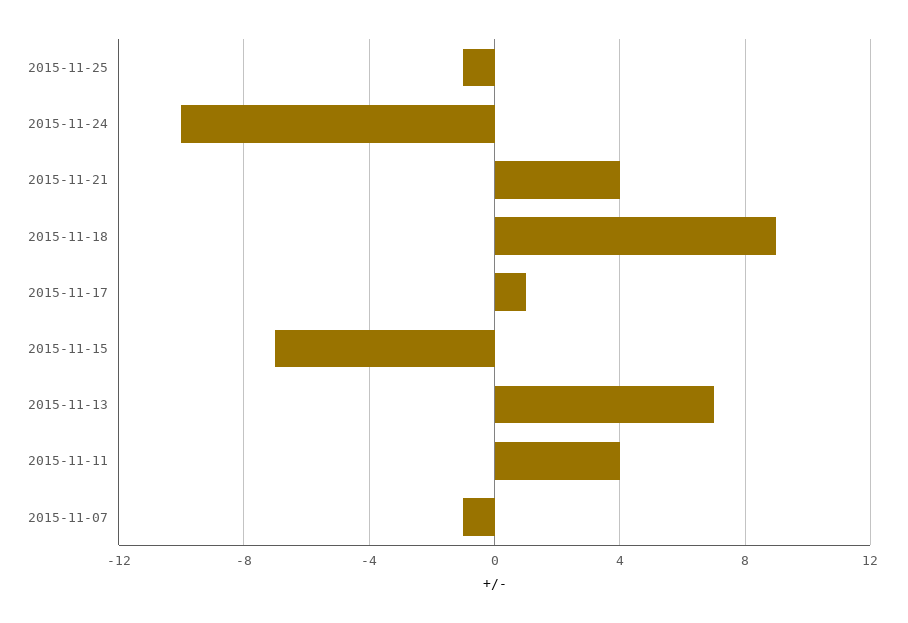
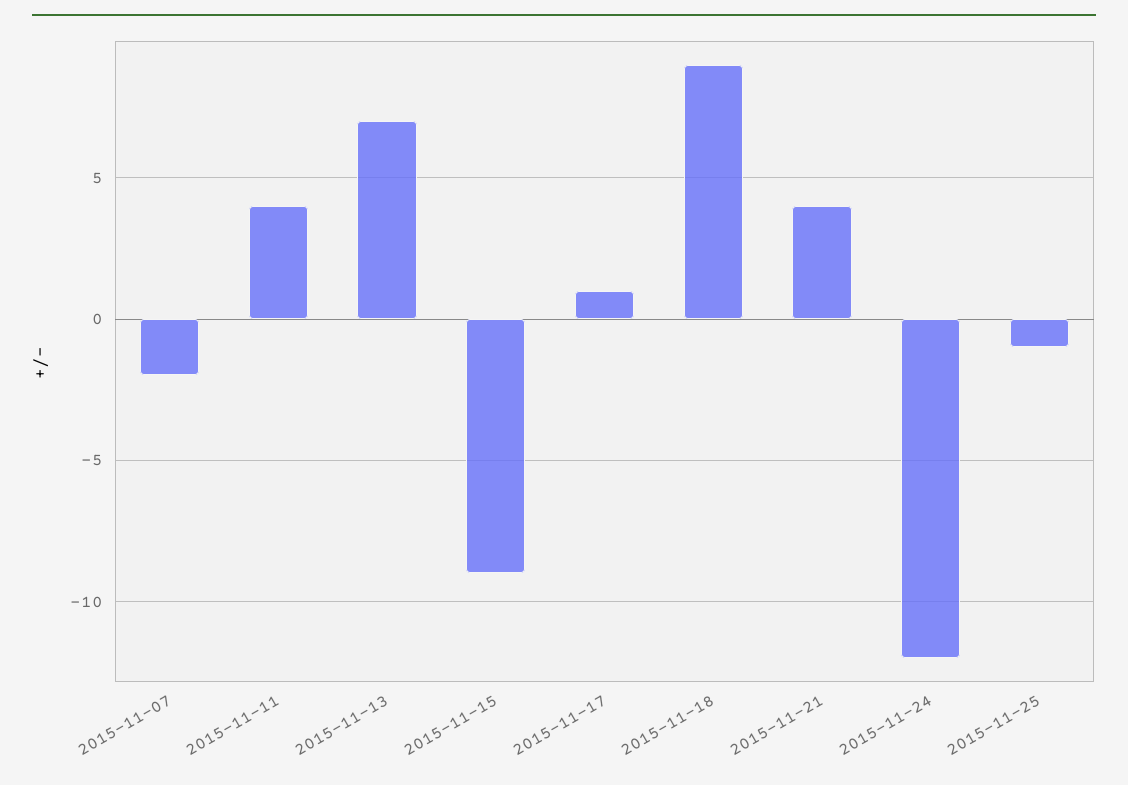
2015-11-24: -10 -> -12
2015-11-15: -7 -> -9
2015-11-07: -1 -> -2

